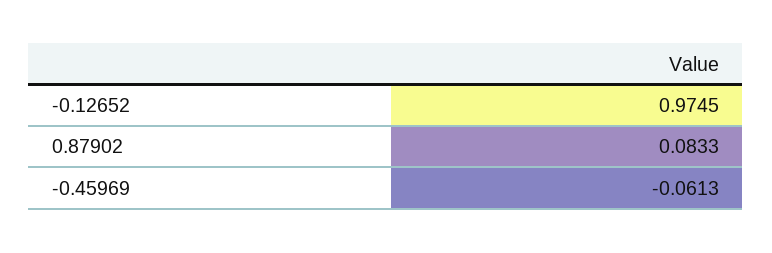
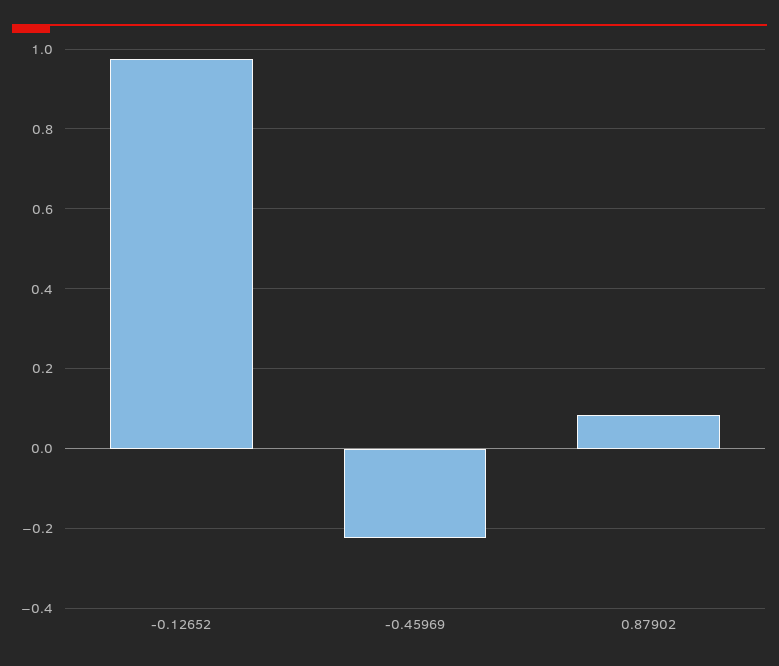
-0.45969: -0.0613 -> -0.22

